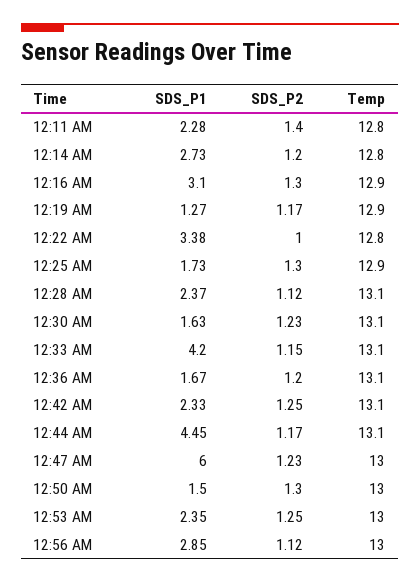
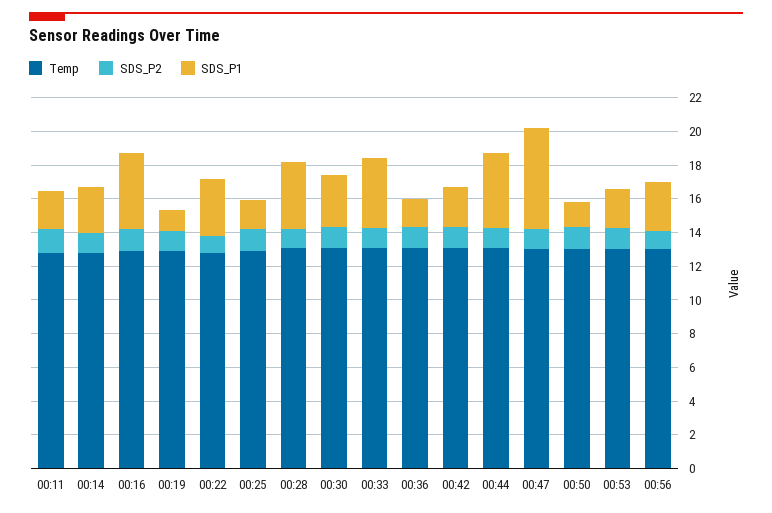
SDS_P1, 12:16 AM: 3.1 -> 4.5
SDS_P1, 12:28 AM: 2.37 -> 4
SDS_P1, 12:30 AM: 1.63 -> 3

